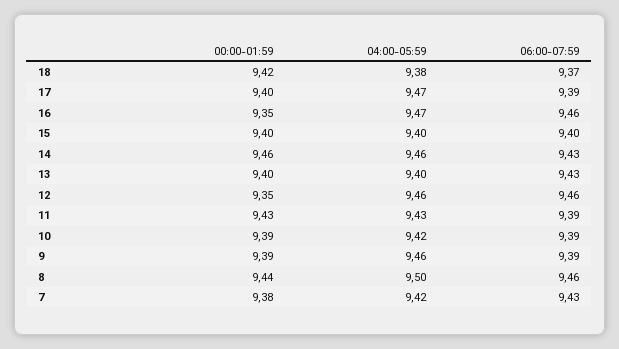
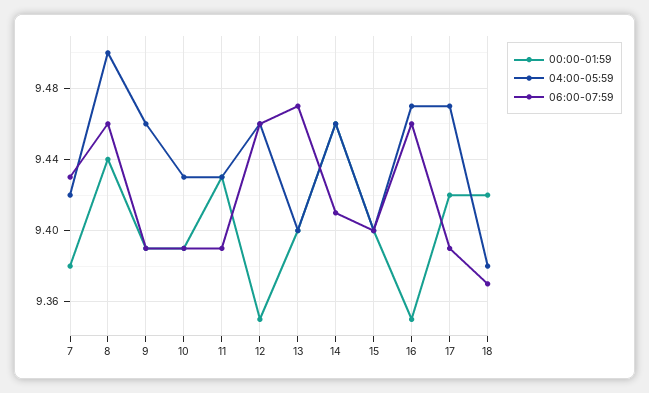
00:00-01:59, 17: 9.4 -> 9.42
06:00-07:59, 14: 9.43 -> 9.41
06:00-07:59, 13: 9.43 -> 9.47
04:00-05:59, 10: 9.42 -> 9.43

